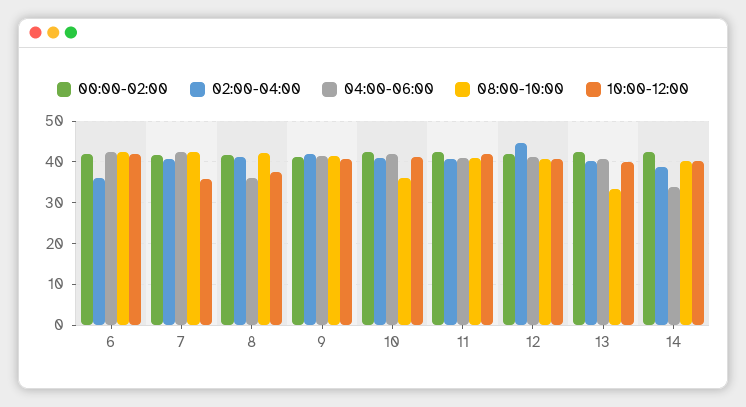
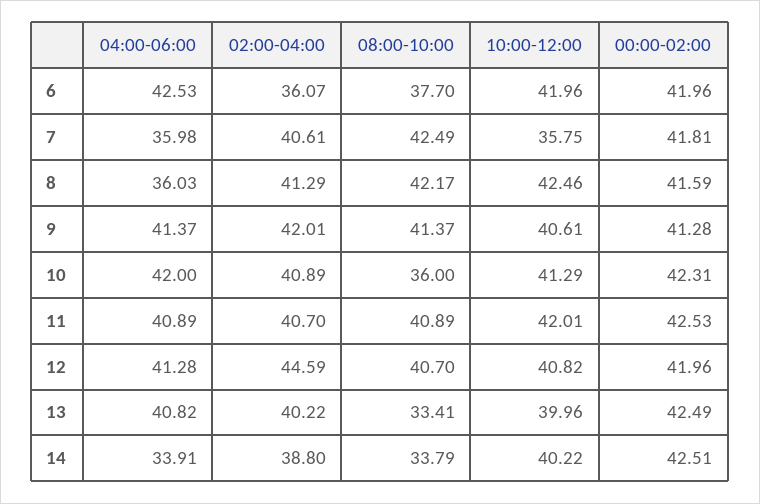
08:00-10:00, 6: 42 -> 37.7
04:00-06:00, 7: 42 -> 35.98
10:00-12:00, 8: 38 -> 42.46
08:00-10:00, 14: 40 -> 33.79

